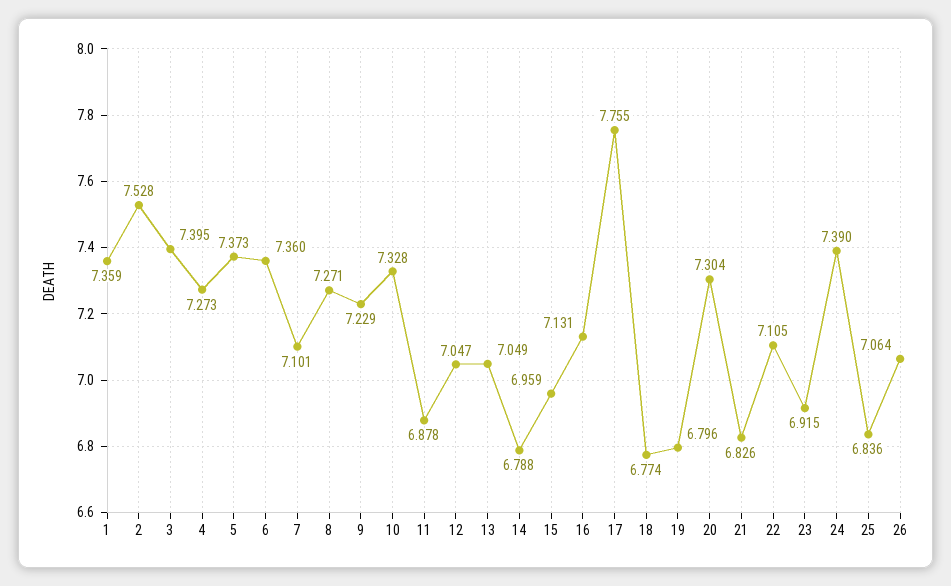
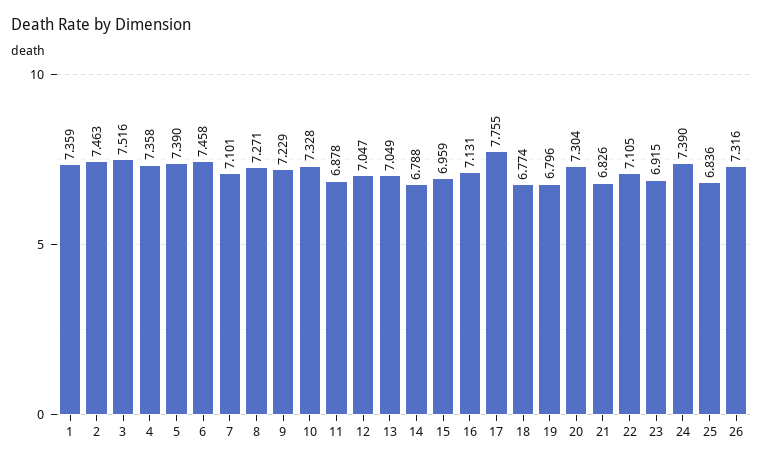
2: 7.528 -> 7.463
3: 7.395 -> 7.516
4: 7.273 -> 7.358
5: 7.373 -> 7.39
6: 7.36 -> 7.458
26: 7.064 -> 7.316

